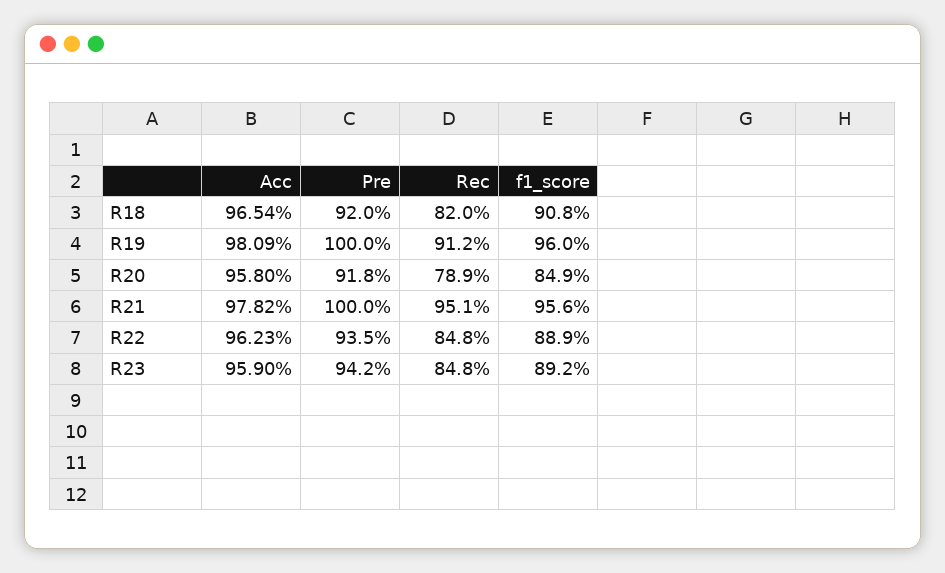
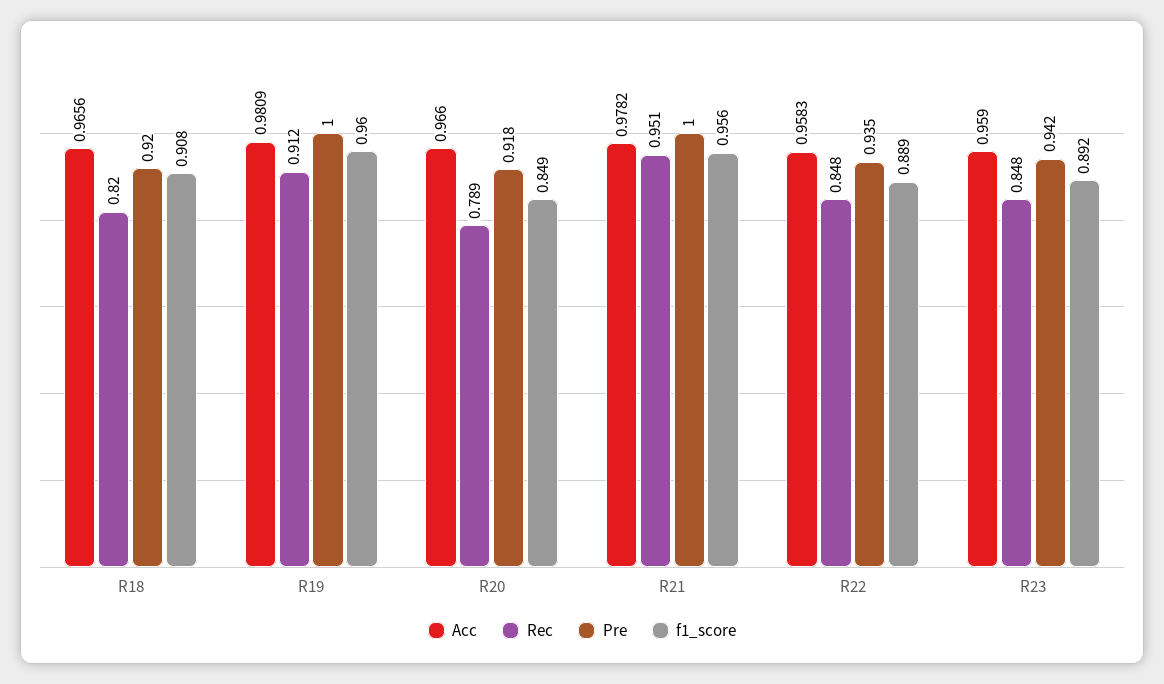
Acc, R18: 0.9654 -> 0.9656
Acc, R20: 0.958 -> 0.966
Acc, R22: 0.9623 -> 0.9583

